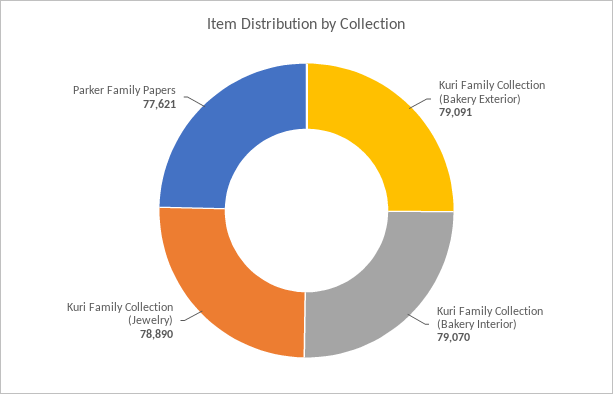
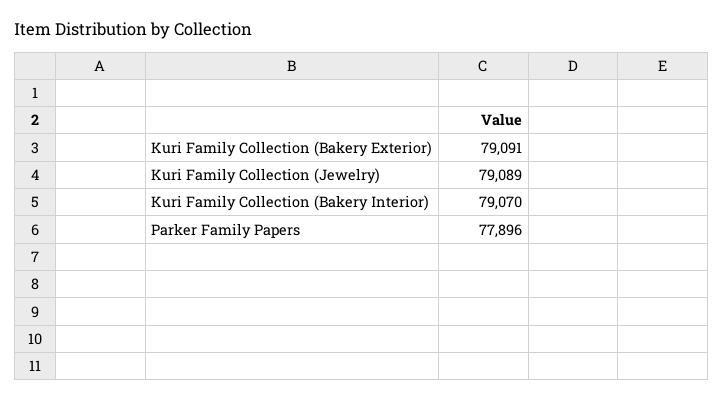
Kuri Family Collection (Jewelry): 78890 -> 79089
Parker Family Papers: 77621 -> 77896

